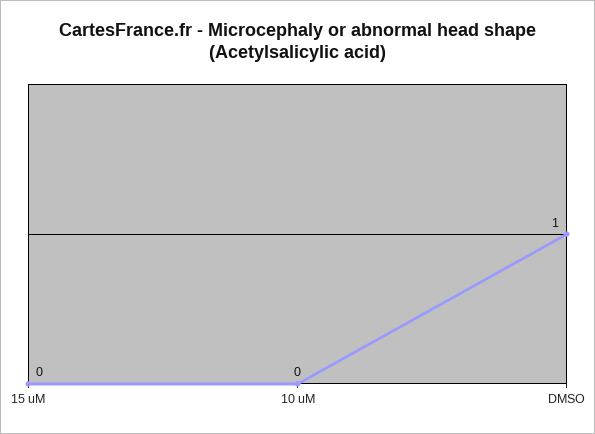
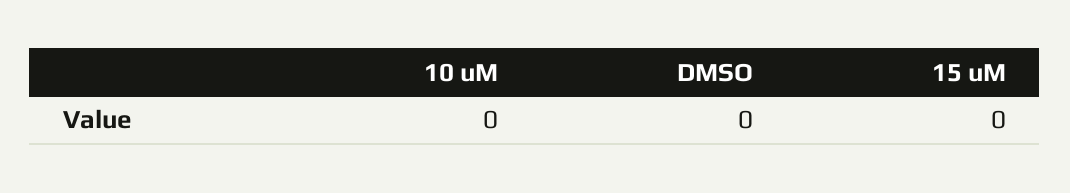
DMSO: 1 -> 0

